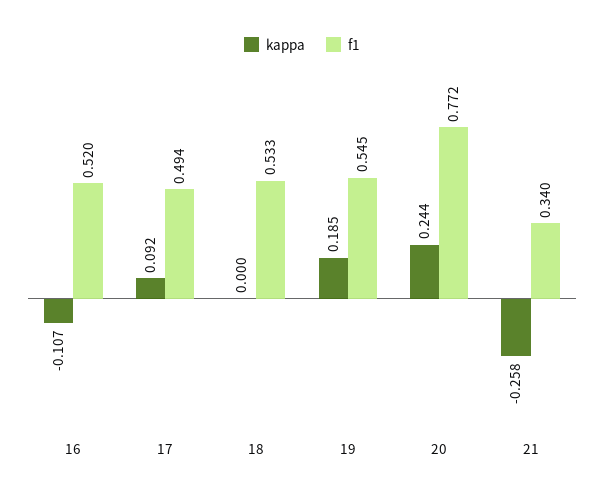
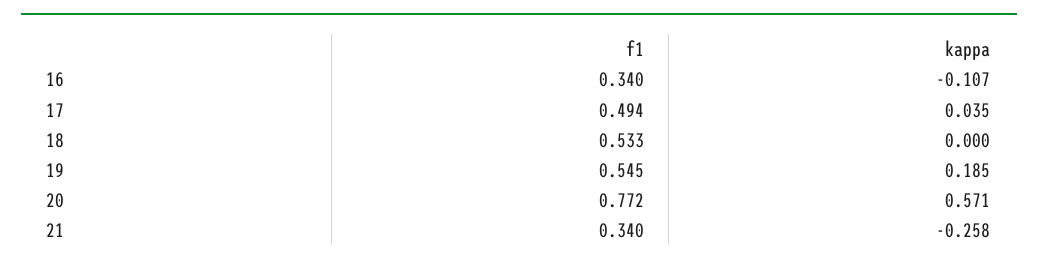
f1, 16: 0.52 -> 0.34
kappa, 17: 0.092 -> 0.035
kappa, 20: 0.244 -> 0.571

